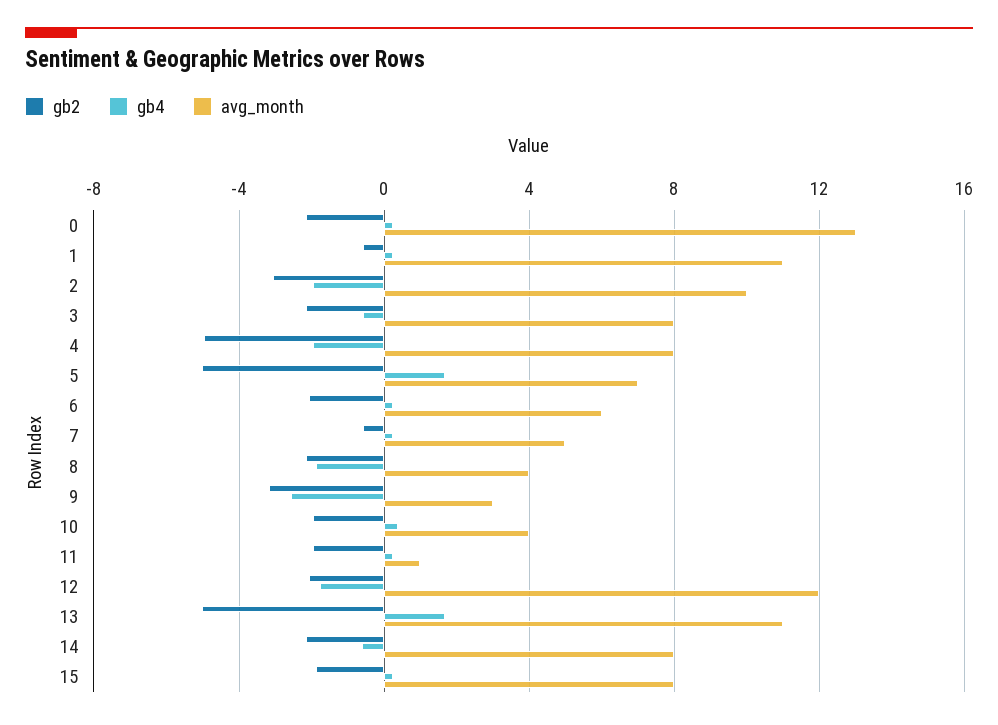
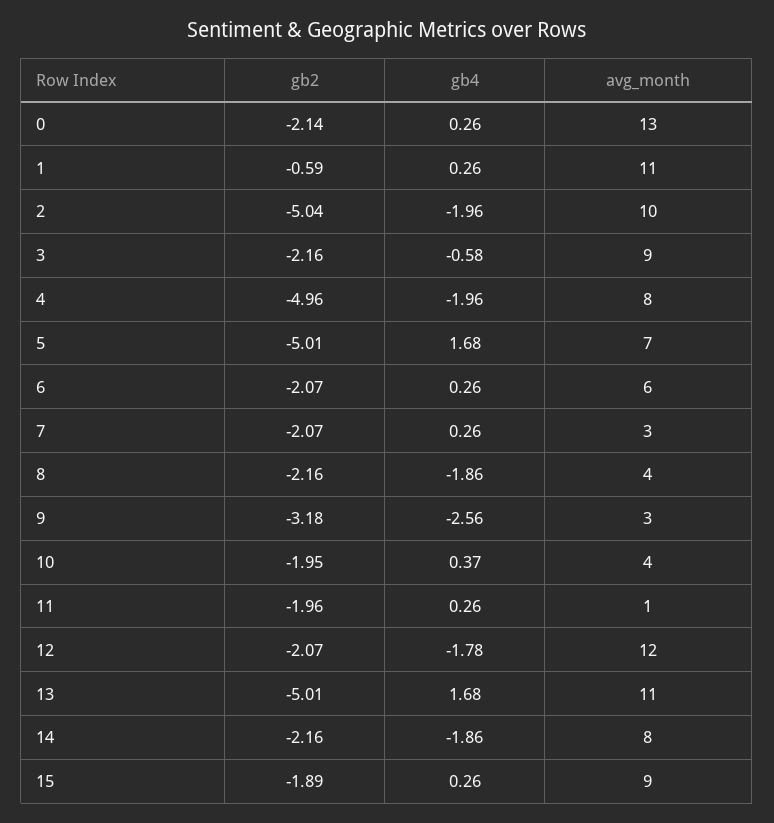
gb2, 2: -3 -> -5.04
avg_month, 3: 8 -> 9
gb2, 7: -0.5 -> -2.07
avg_month, 7: 5 -> 3
gb4, 14: -0.5 -> -1.86
avg_month, 15: 8 -> 9

